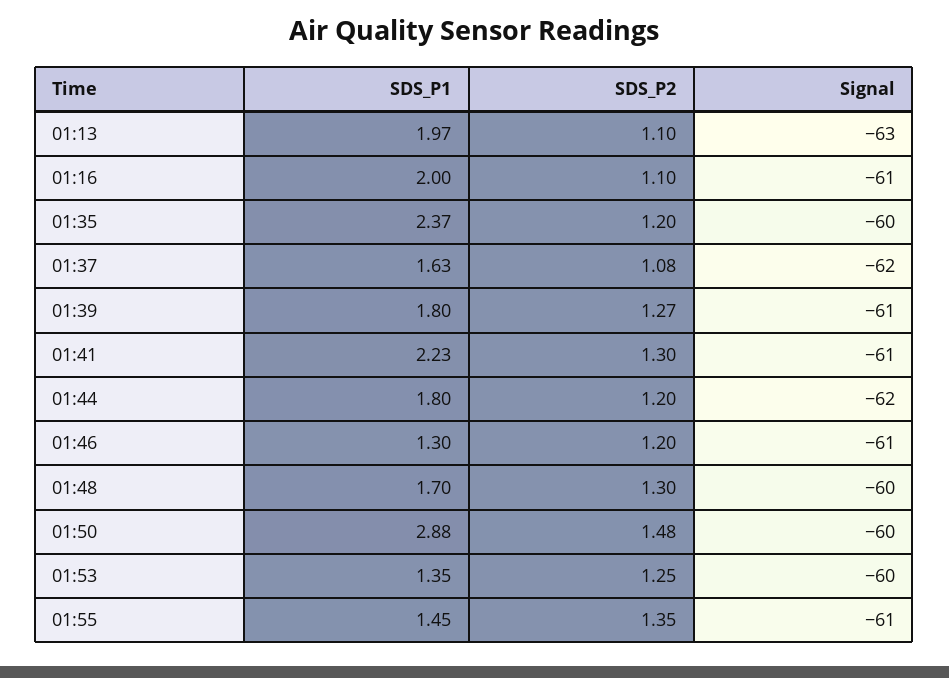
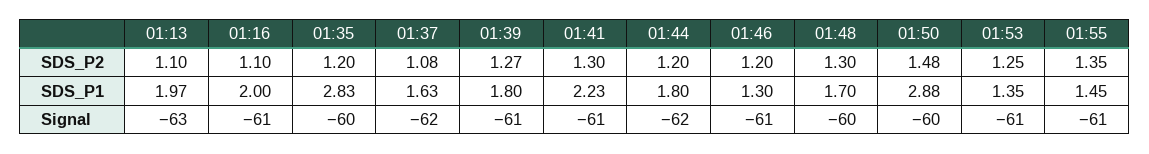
SDS_P1, 01:35: 2.37 -> 2.83
Signal, 01:53: -60 -> -61

